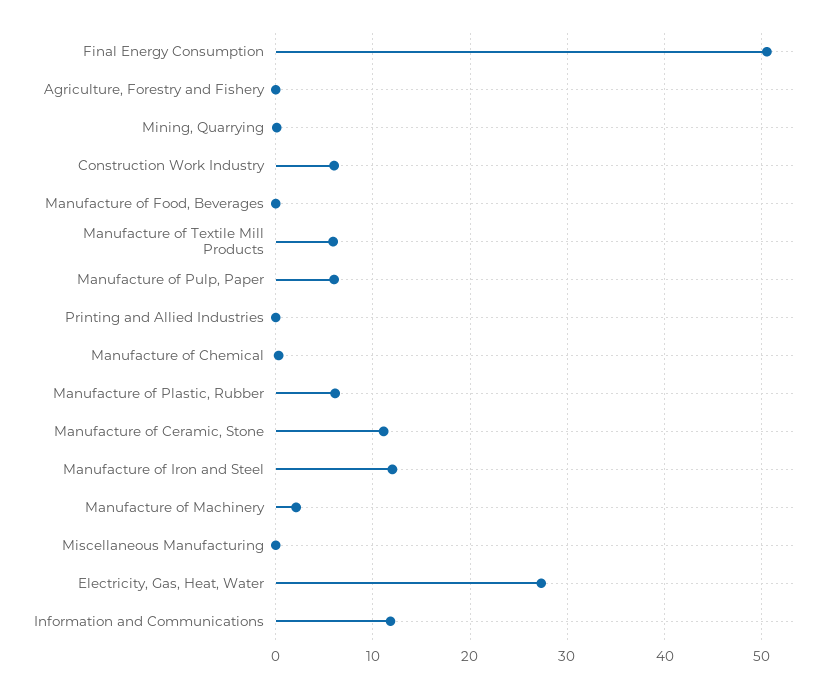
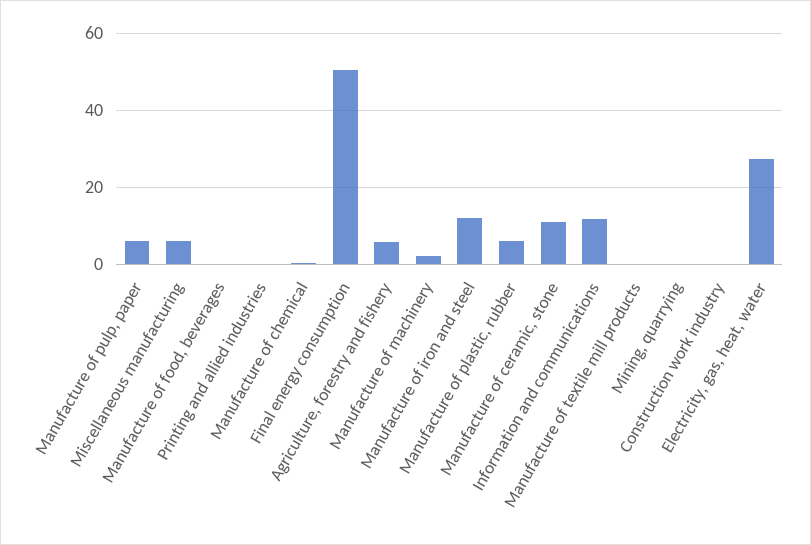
Agriculture, Forestry and Fishery: 0 -> 6
Construction Work Industry: 6 -> 0
Manufacture of Textile Mill Products: 6 -> 0
Miscellaneous Manufacturing: 0 -> 6

